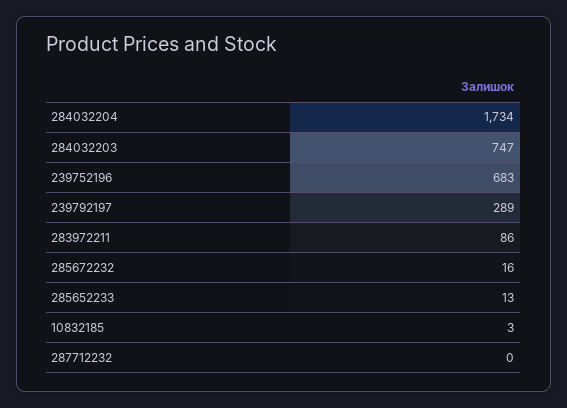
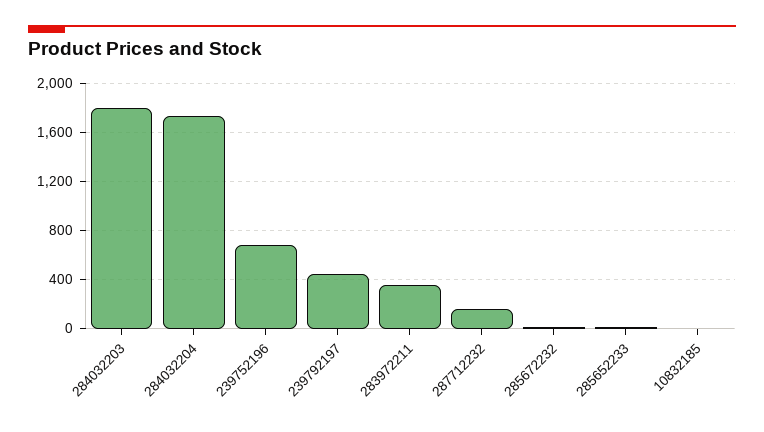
284032203: 747 -> 1800
239792197: 289 -> 450
283972211: 86 -> 350
287712232: 0 -> 150

